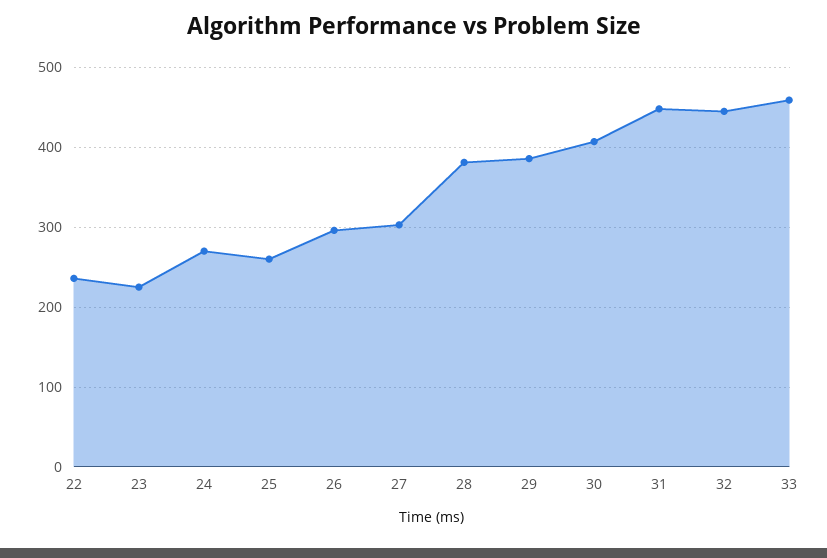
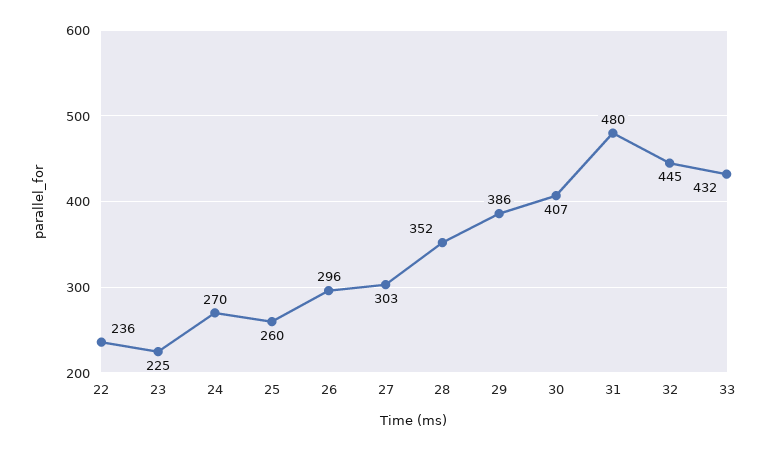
28: 380 -> 352
31: 450 -> 480
33: 460 -> 432

